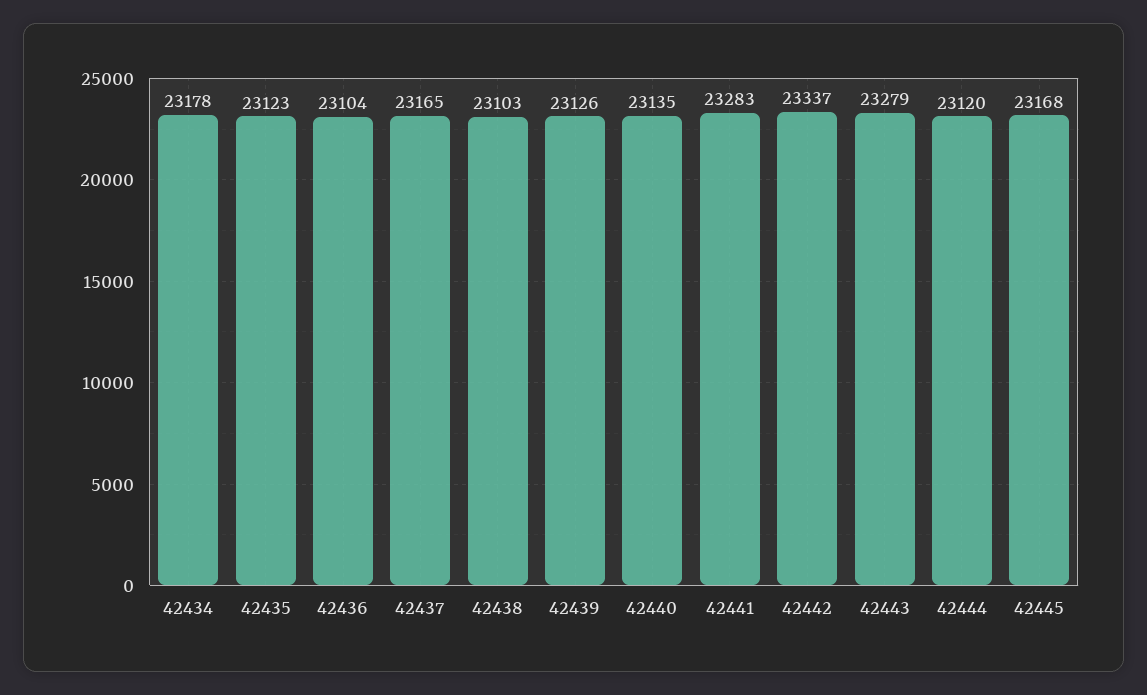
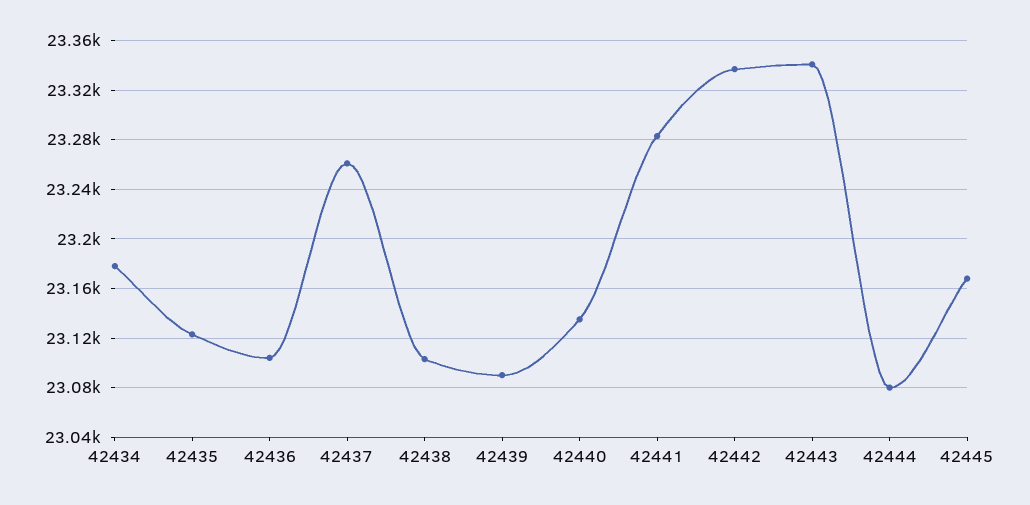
42437: 23165 -> 23260
42439: 23126 -> 23090
42443: 23279 -> 23340
42444: 23120 -> 23080

